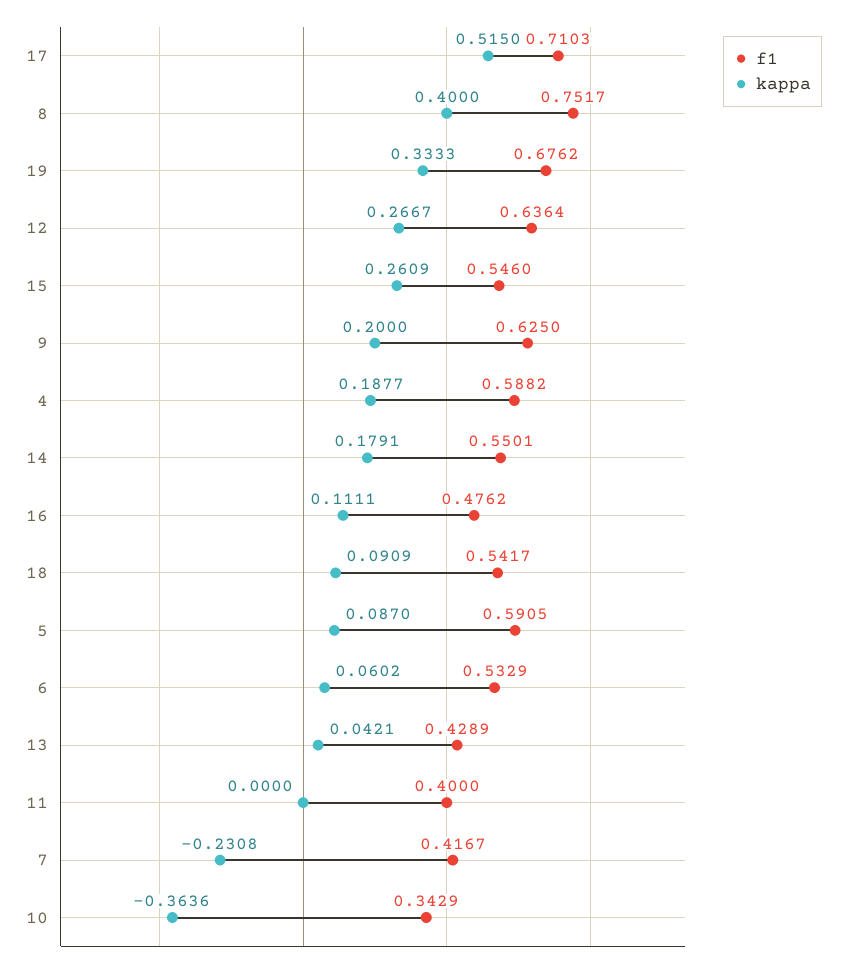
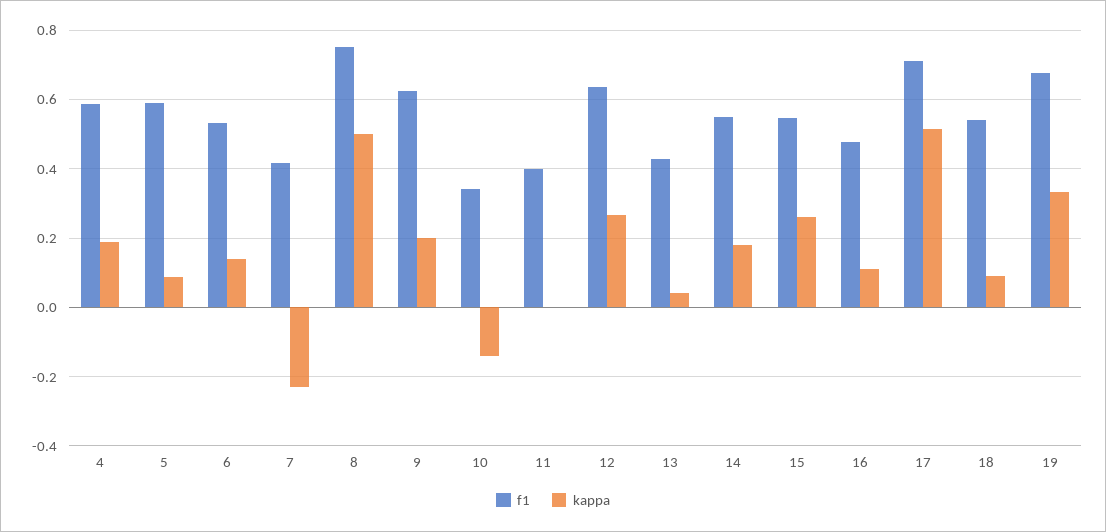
kappa, 8: 0.4 -> 0.5
kappa, 6: 0.0602 -> 0.14
kappa, 10: -0.3636 -> -0.14

